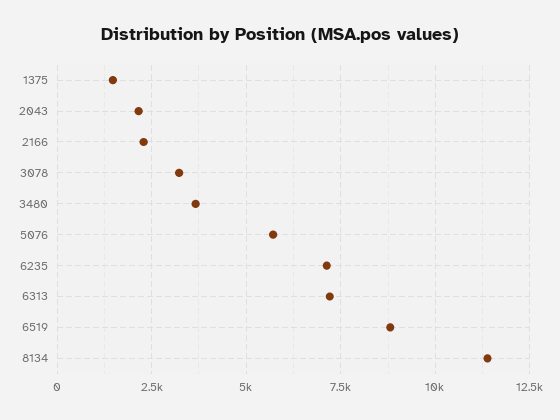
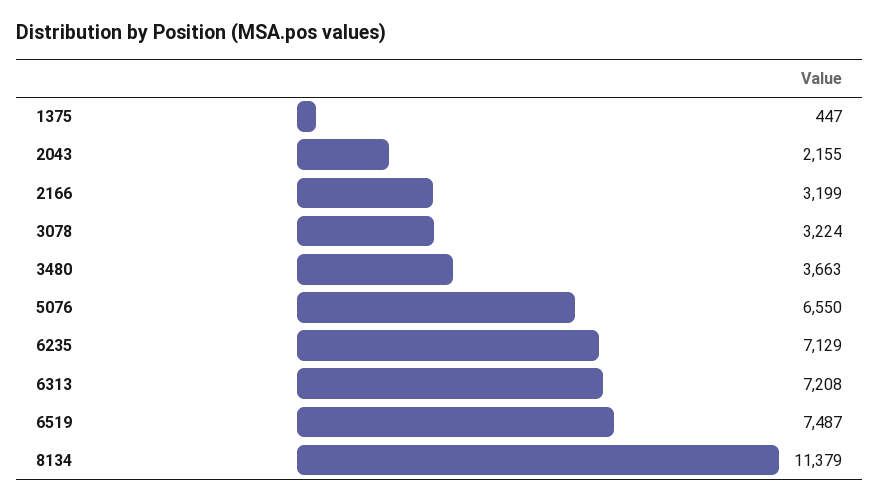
1375: 1500 -> 447
2166: 2250 -> 3199
5076: 5750 -> 6550
6519: 8750 -> 7487

